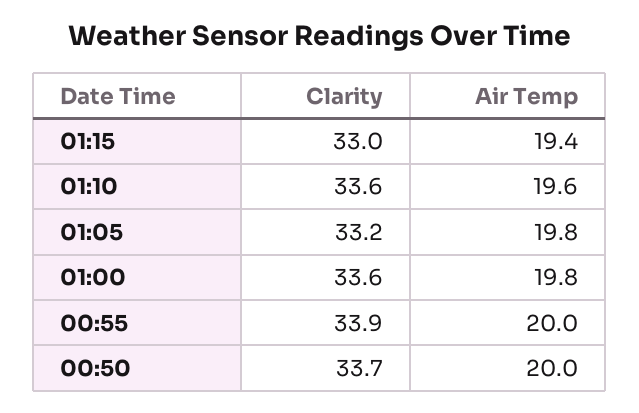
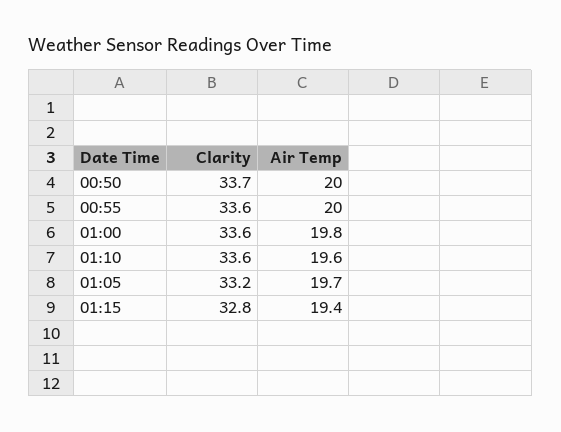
Clarity, 01:15: 33 -> 32.8
Air Temp, 01:05: 19.8 -> 19.7
Clarity, 00:55: 33.9 -> 33.6

